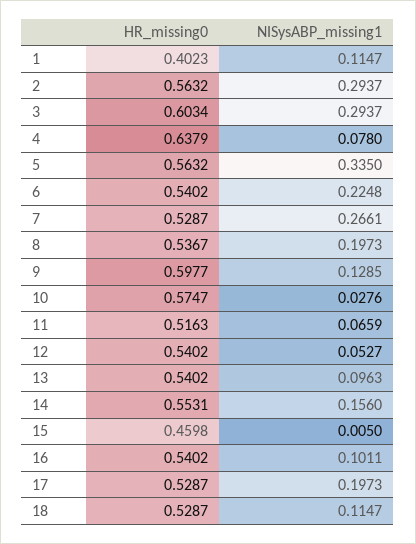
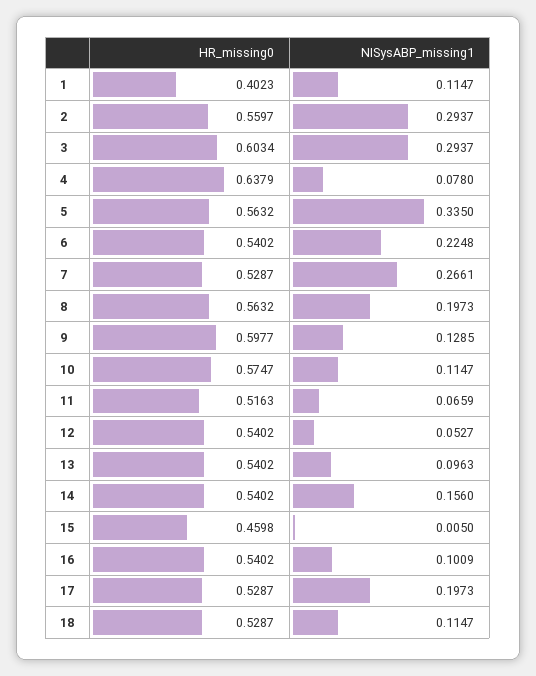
HR_missing0, 2: 0.5632 -> 0.5597
HR_missing0, 8: 0.5367 -> 0.5632
NISysABP_missing1, 10: 0.0276 -> 0.1147
HR_missing0, 14: 0.5531 -> 0.5402
NISysABP_missing1, 16: 0.1011 -> 0.1009

